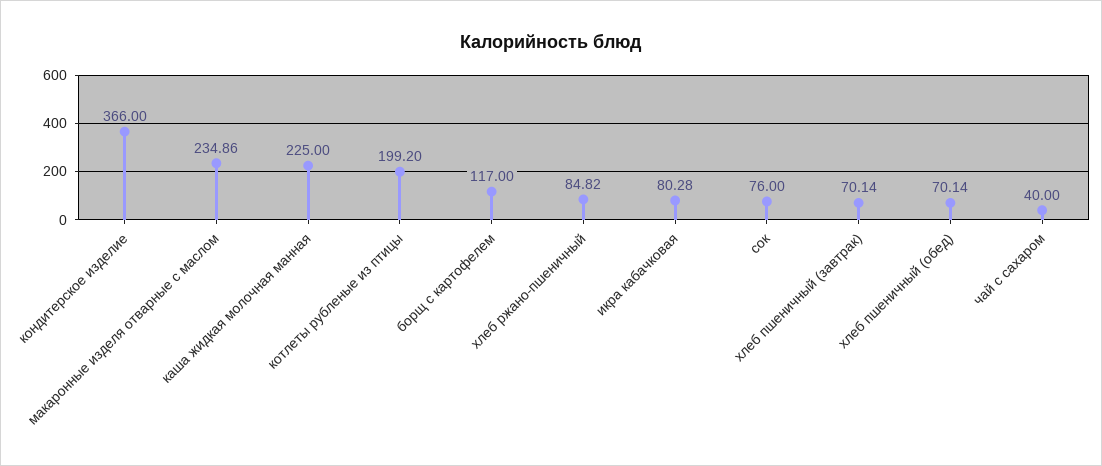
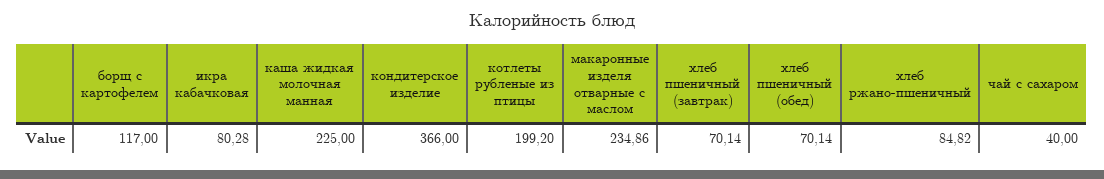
сок: 76 -> none

